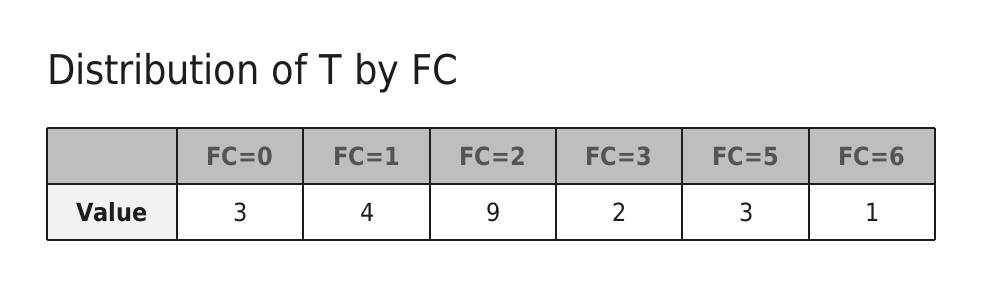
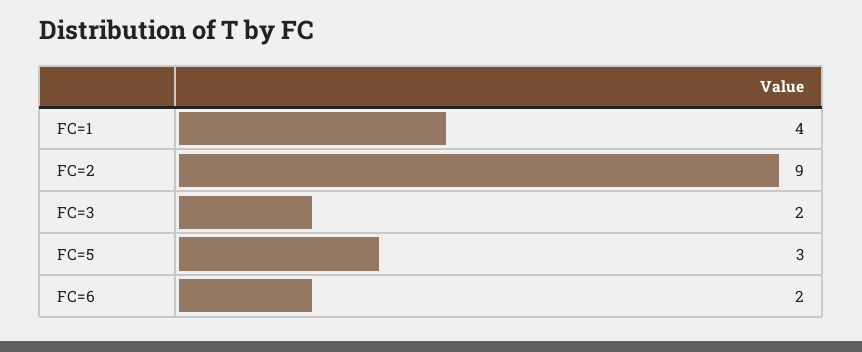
FC=0: 3 -> none
FC=6: 1 -> 2

